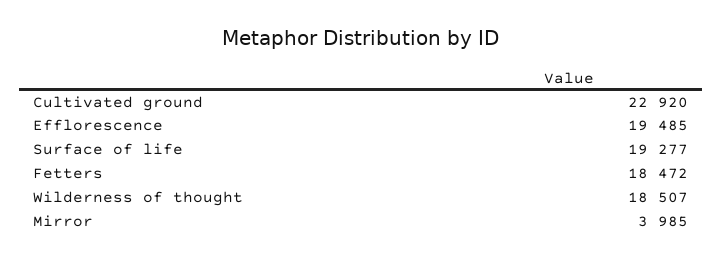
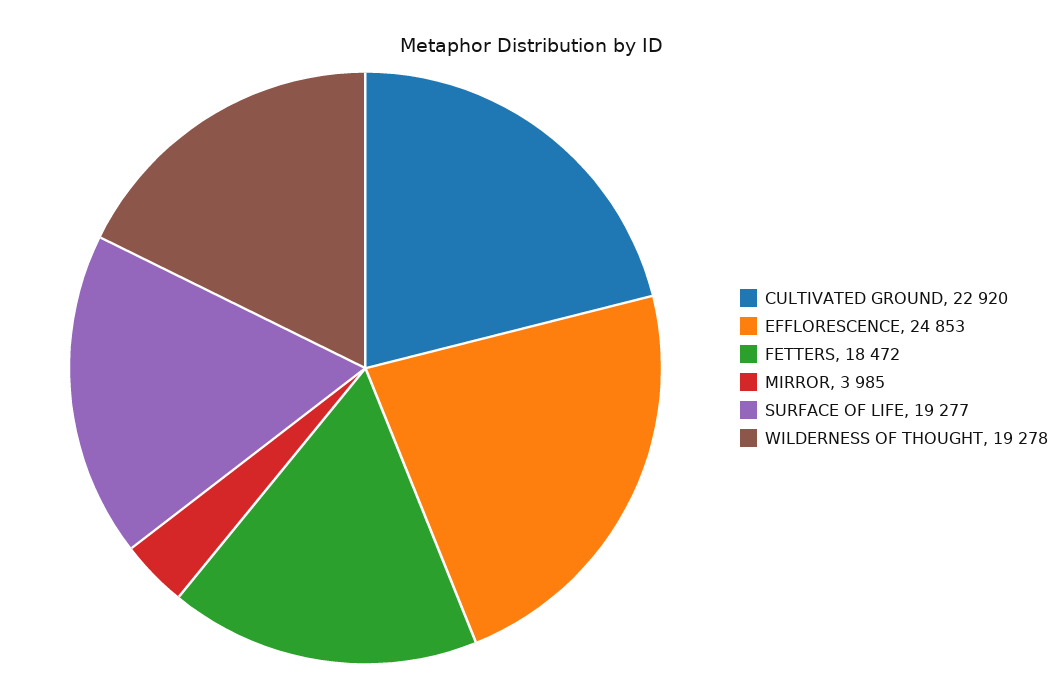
Efflorescence: 19485 -> 24853
Wilderness of thought: 18507 -> 19278

